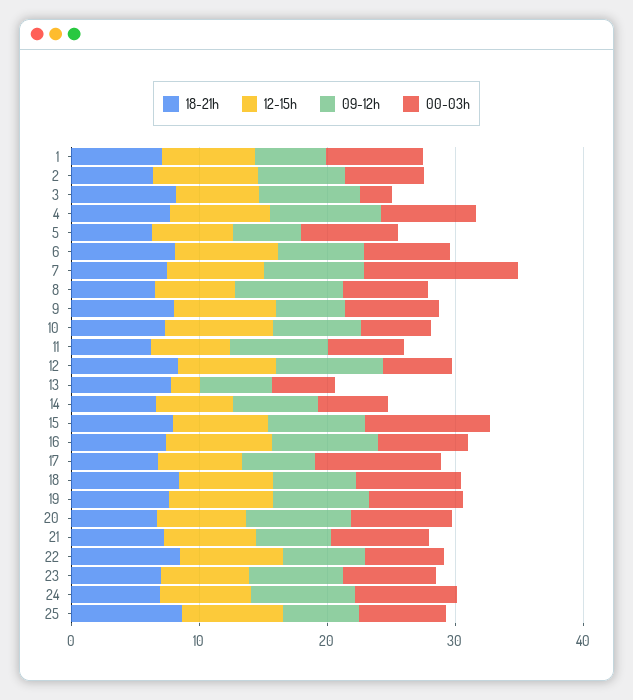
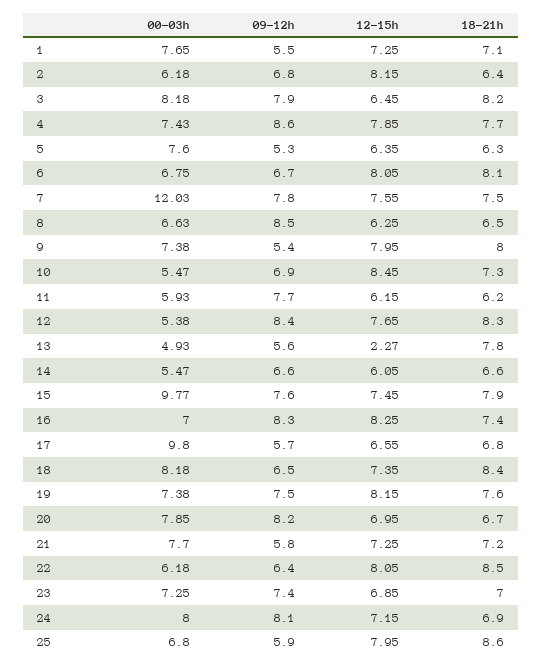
00-03h, 3: 2 -> 8.18

